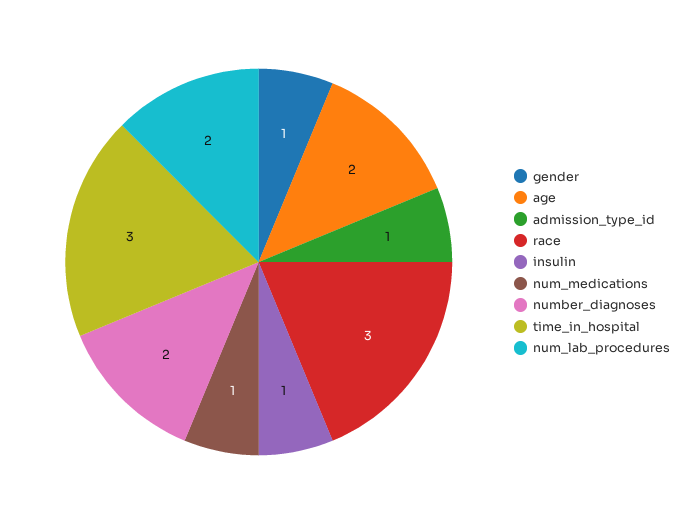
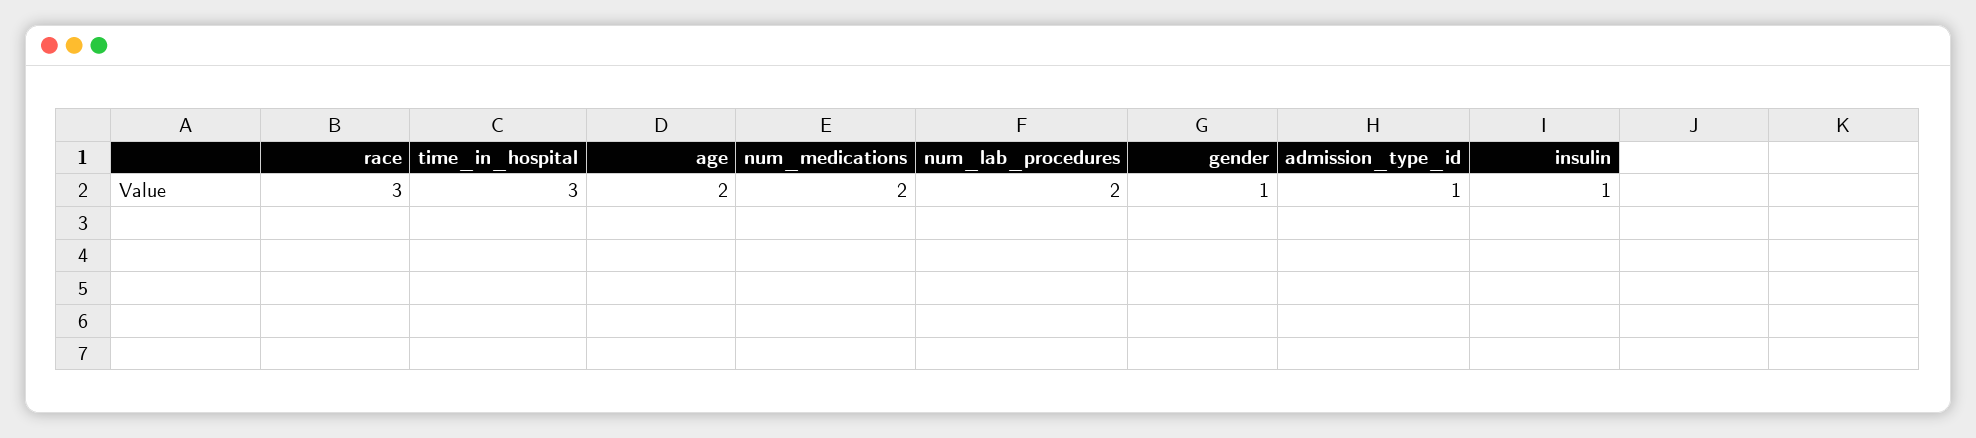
num_medications: 1 -> 2
number_diagnoses: 2 -> none

